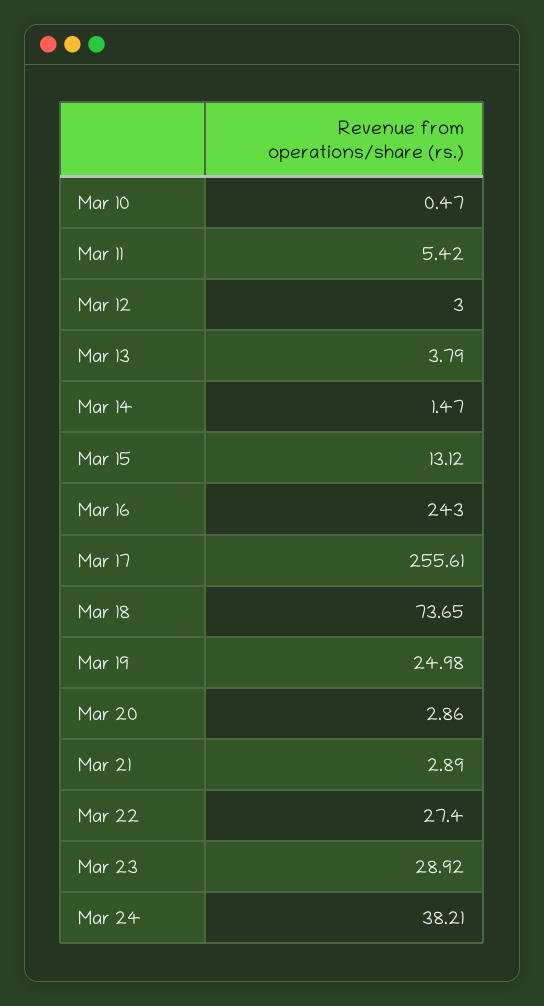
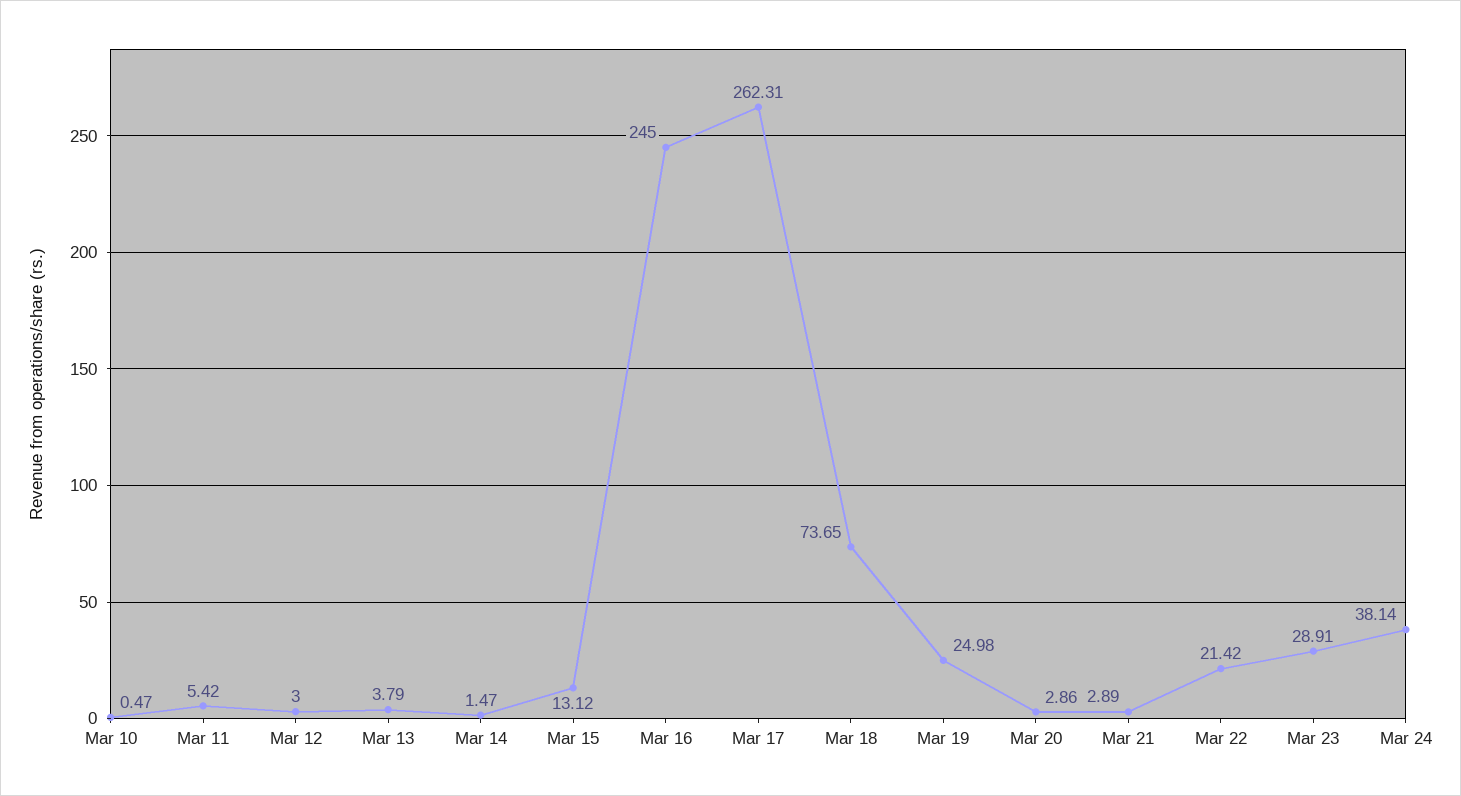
Mar 16: 243 -> 245
Mar 17: 255.61 -> 262.31
Mar 22: 27.4 -> 21.42
Mar 23: 28.92 -> 28.91
Mar 24: 38.21 -> 38.14

